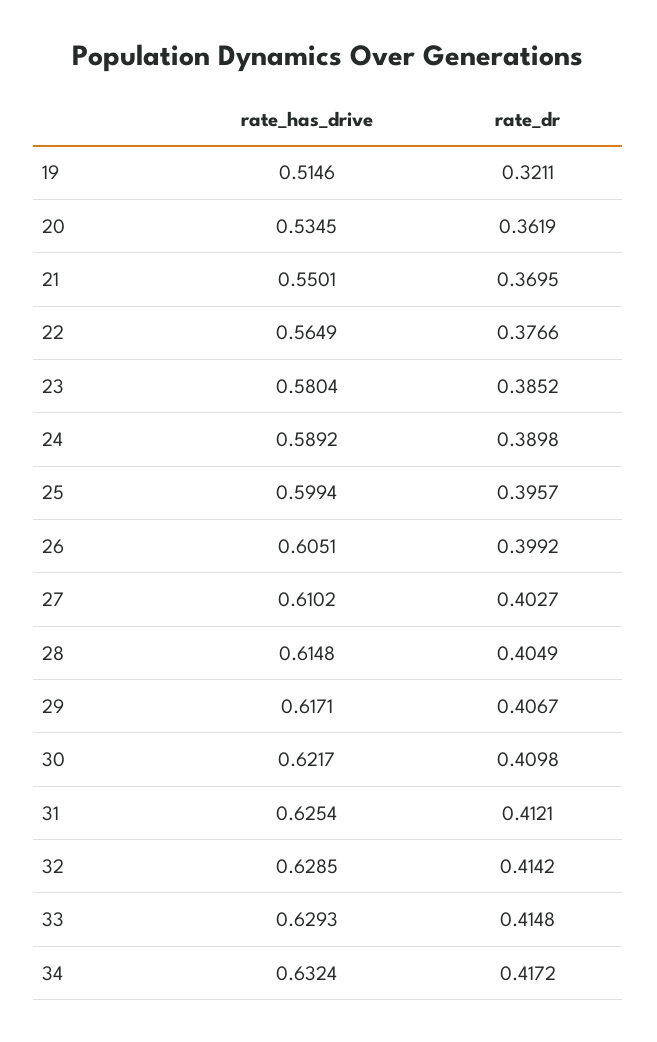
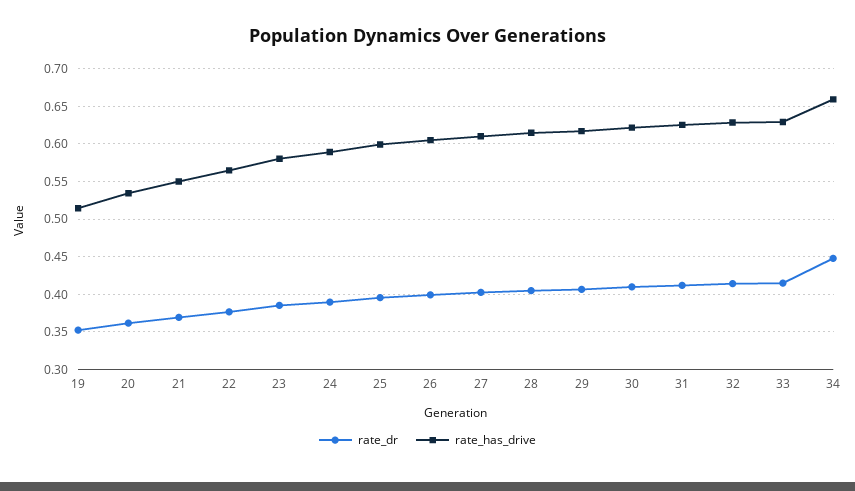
rate_dr, 19: 0.3211 -> 0.35
rate_has_drive, 34: 0.6324 -> 0.66
rate_dr, 34: 0.4172 -> 0.45

